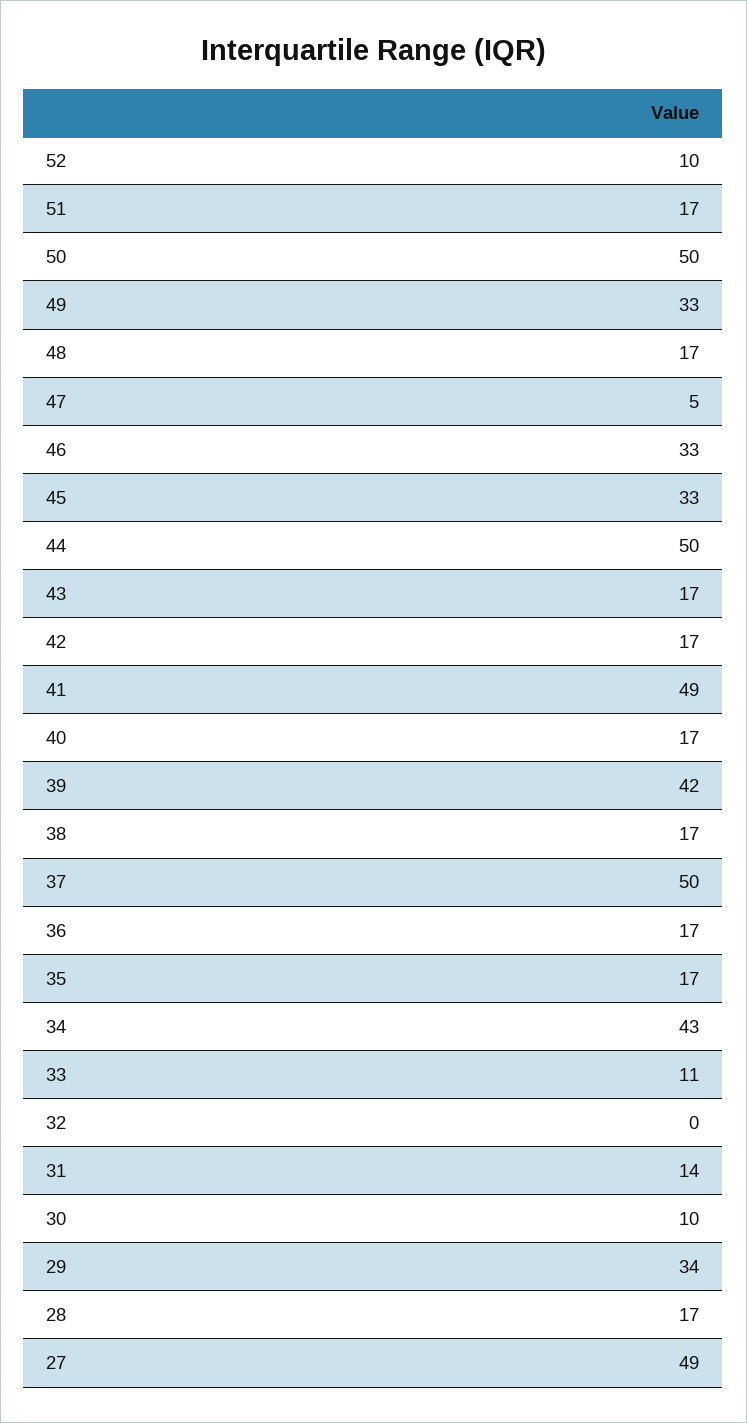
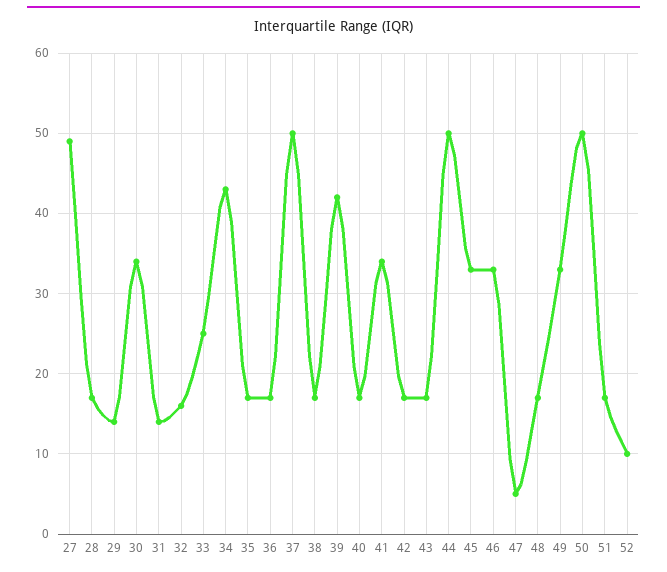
41: 49 -> 34
33: 11 -> 25
32: 0 -> 16
30: 10 -> 34
29: 34 -> 14

